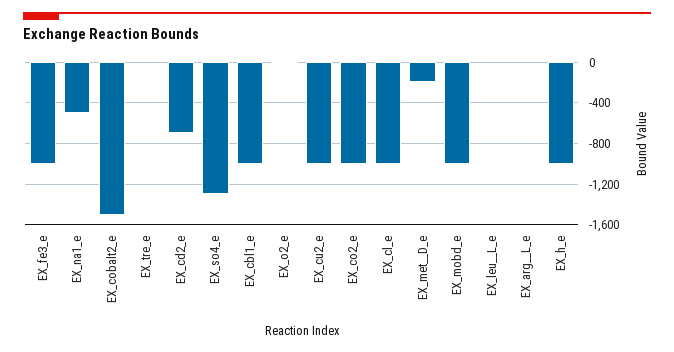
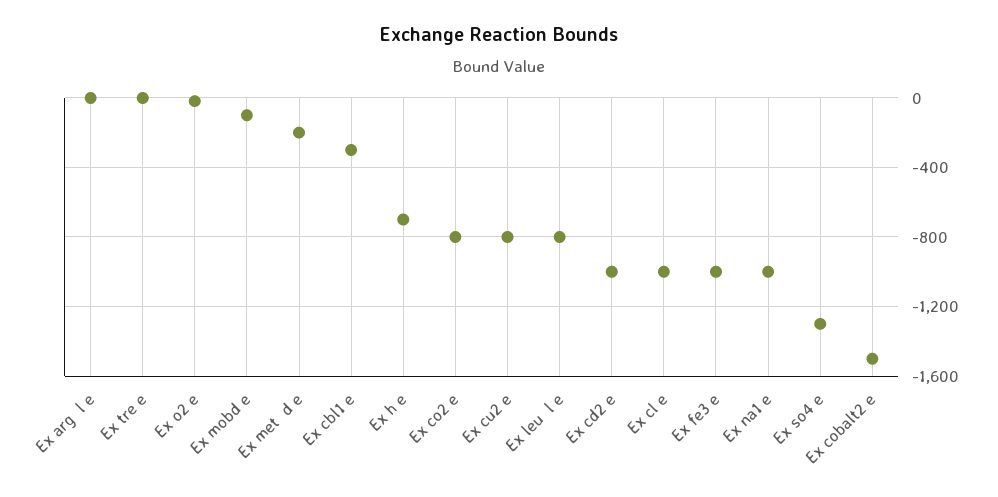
EX_na1_e: -500 -> -1000
EX_cd2_e: -700 -> -1000
EX_cbl1_e: -1000 -> -300
EX_cu2_e: -1000 -> -800
EX_co2_e: -1000 -> -800
EX_mobd_e: -1000 -> -100
EX_leu__L_e: 0 -> -800
EX_h_e: -1000 -> -700

